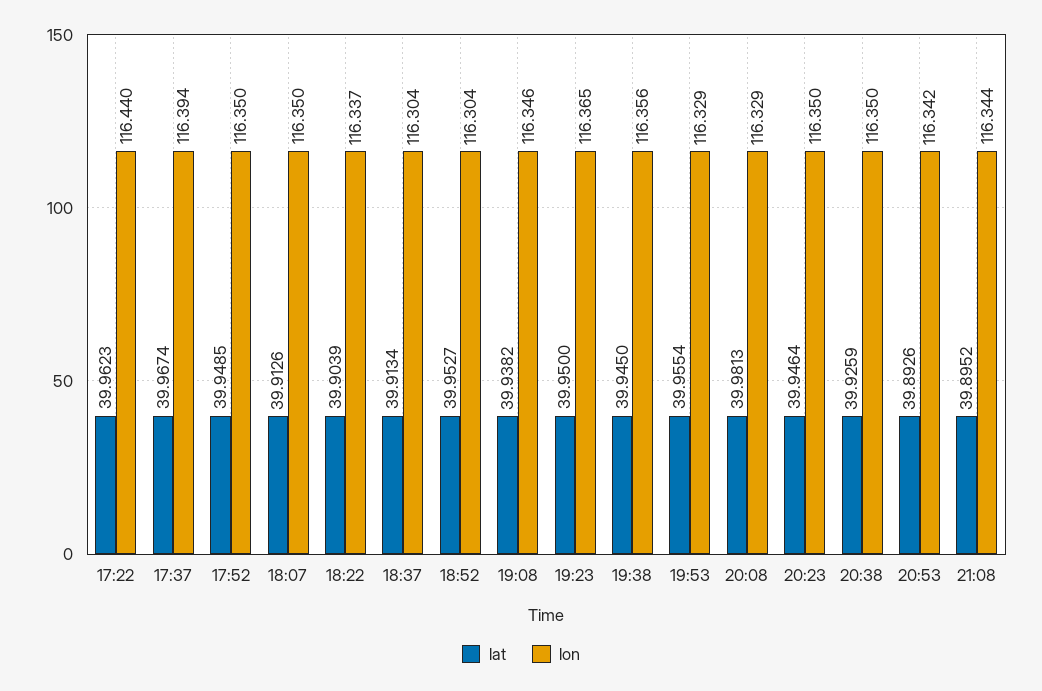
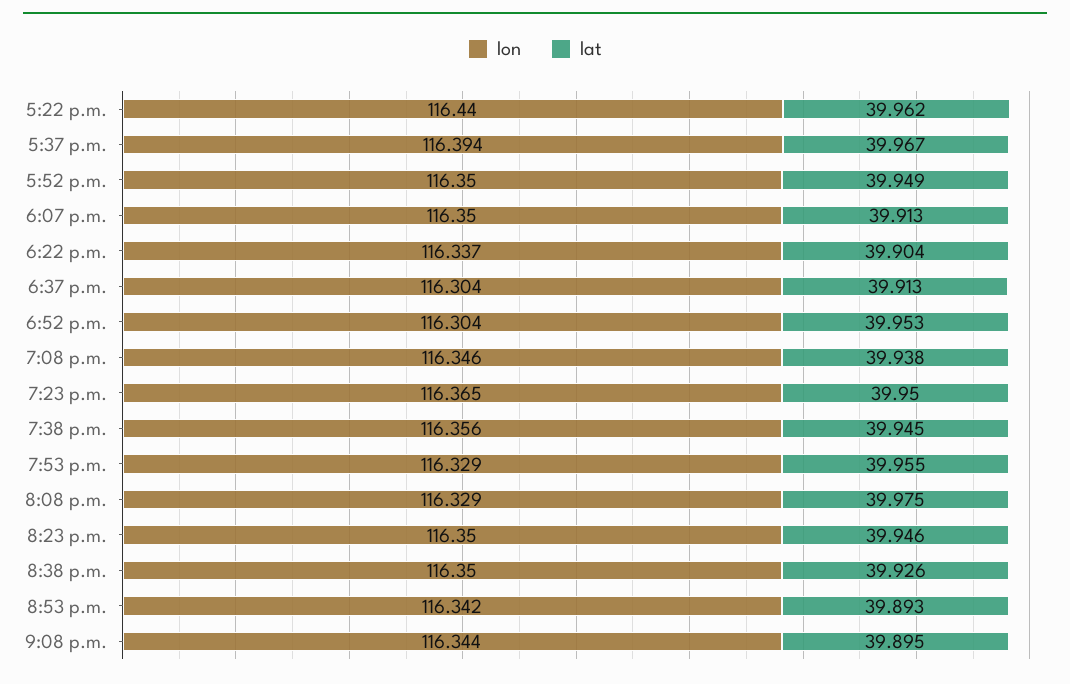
lat, 20:08: 39.9813 -> 39.975

